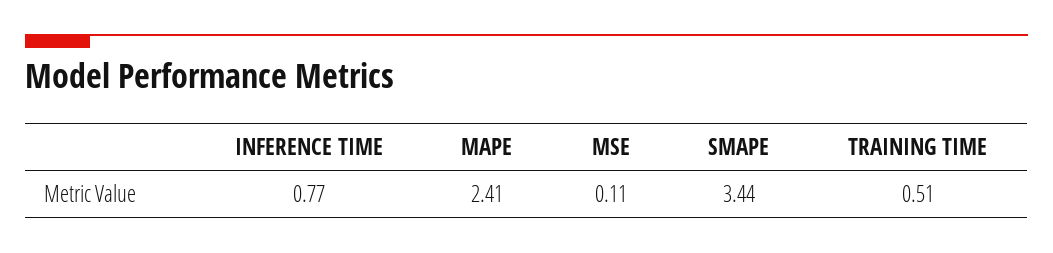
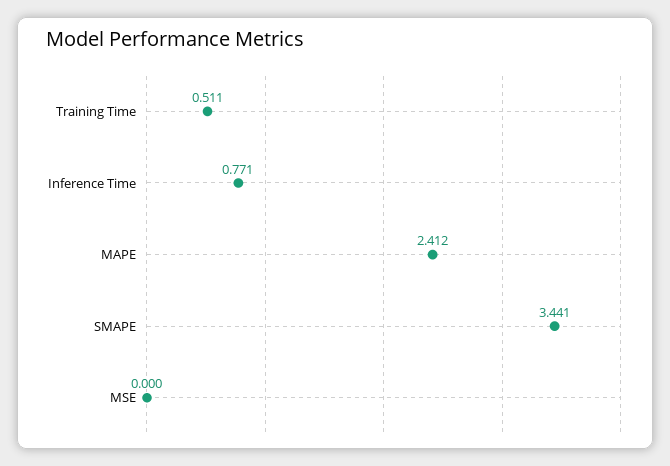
MSE: 0.11 -> 0

